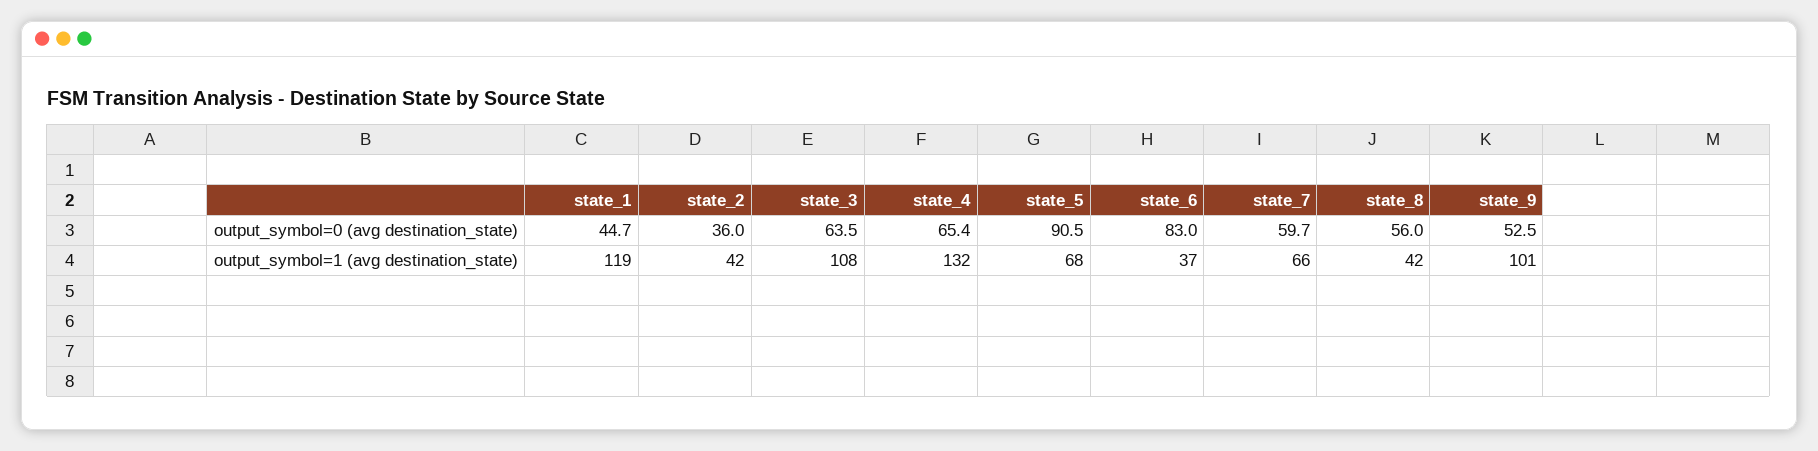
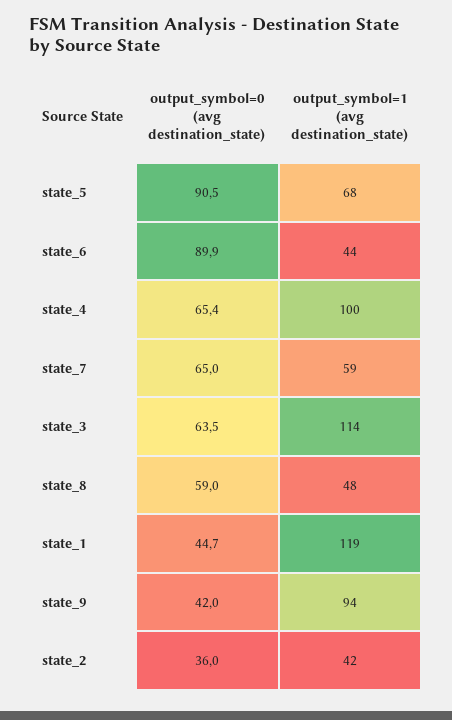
state_6, output_symbol=0 (avg destination_state): 83 -> 89.9
state_7, output_symbol=0 (avg destination_state): 59.7 -> 65
state_8, output_symbol=0 (avg destination_state): 56 -> 59
state_9, output_symbol=0 (avg destination_state): 52.5 -> 42
state_3, output_symbol=1 (avg destination_state): 108 -> 114
state_4, output_symbol=1 (avg destination_state): 132 -> 100
state_6, output_symbol=1 (avg destination_state): 37 -> 44
state_7, output_symbol=1 (avg destination_state): 66 -> 59
state_8, output_symbol=1 (avg destination_state): 42 -> 48
state_9, output_symbol=1 (avg destination_state): 101 -> 94

